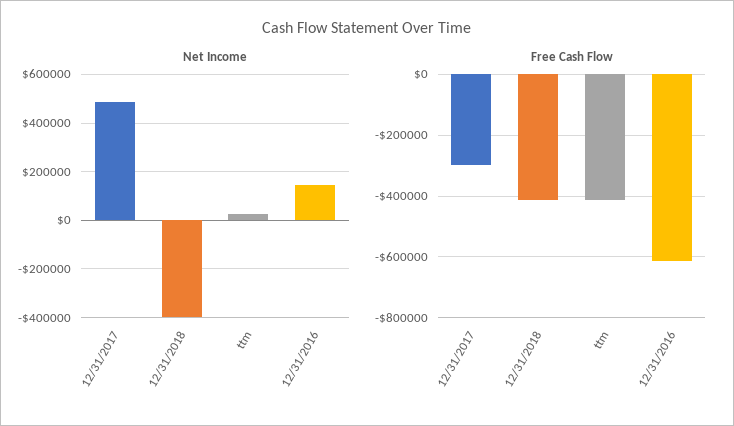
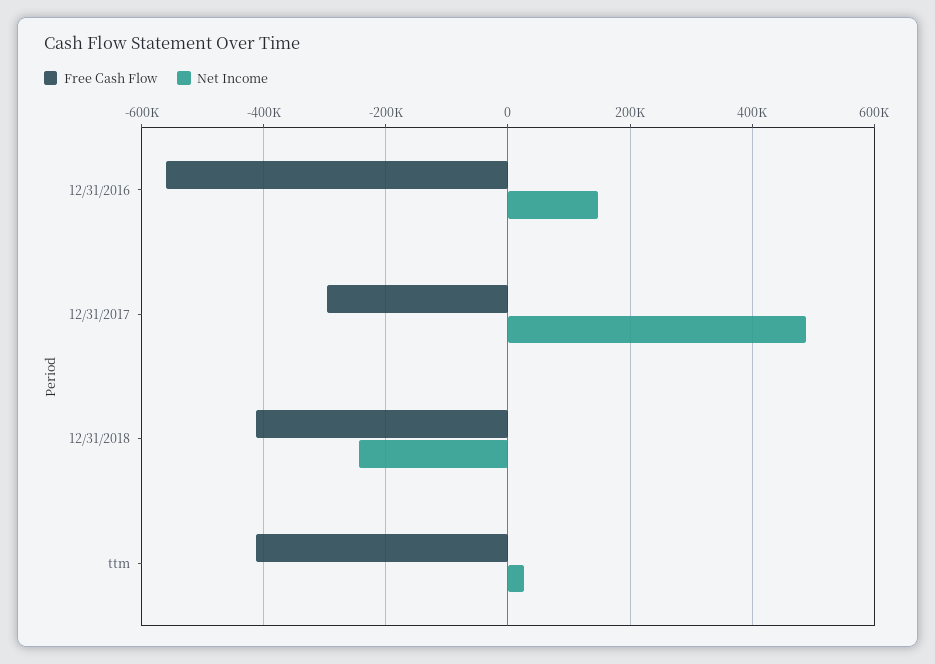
Net Income, 12/31/2018: -400000 -> -240000
Free Cash Flow, 12/31/2016: -620000 -> -560000

